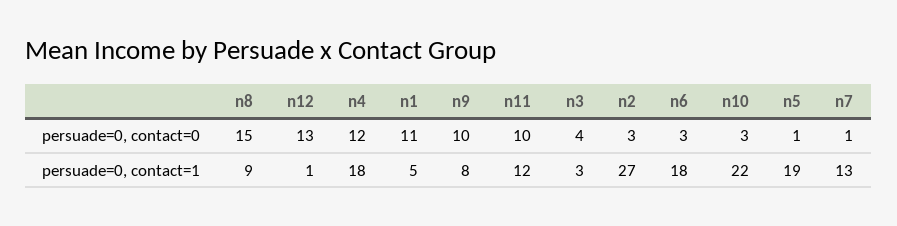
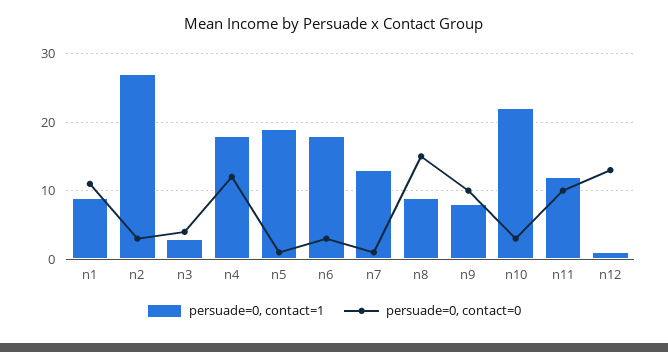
persuade=0, contact=1, n1: 5 -> 9

